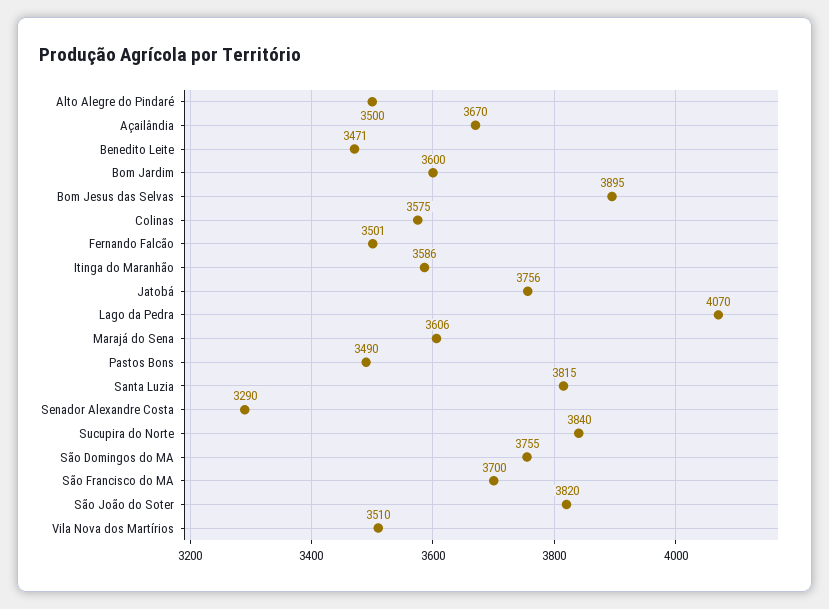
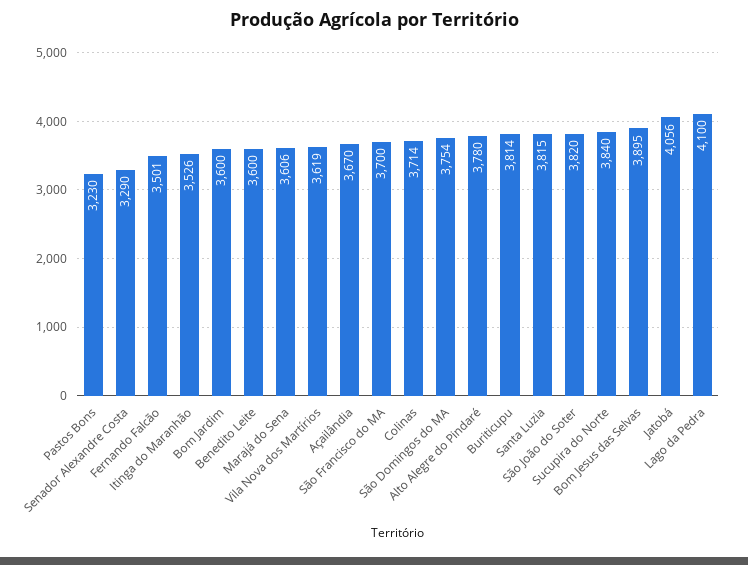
Alto Alegre do Pindaré: 3500 -> 3780
Benedito Leite: 3471 -> 3600
Colinas: 3575 -> 3714
Itinga do Maranhão: 3586 -> 3526
Jatobá: 3756 -> 4056
Lago da Pedra: 4070 -> 4100
Pastos Bons: 3490 -> 3230
São Domingos do MA: 3755 -> 3754
Vila Nova dos Martírios: 3510 -> 3619
Buriticupu: none -> 3814

